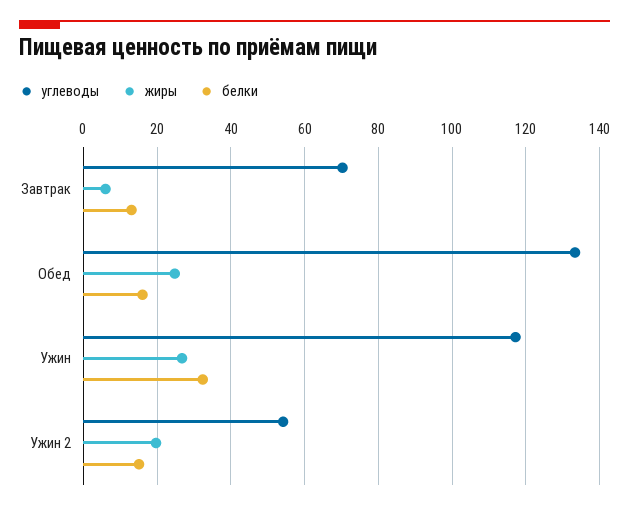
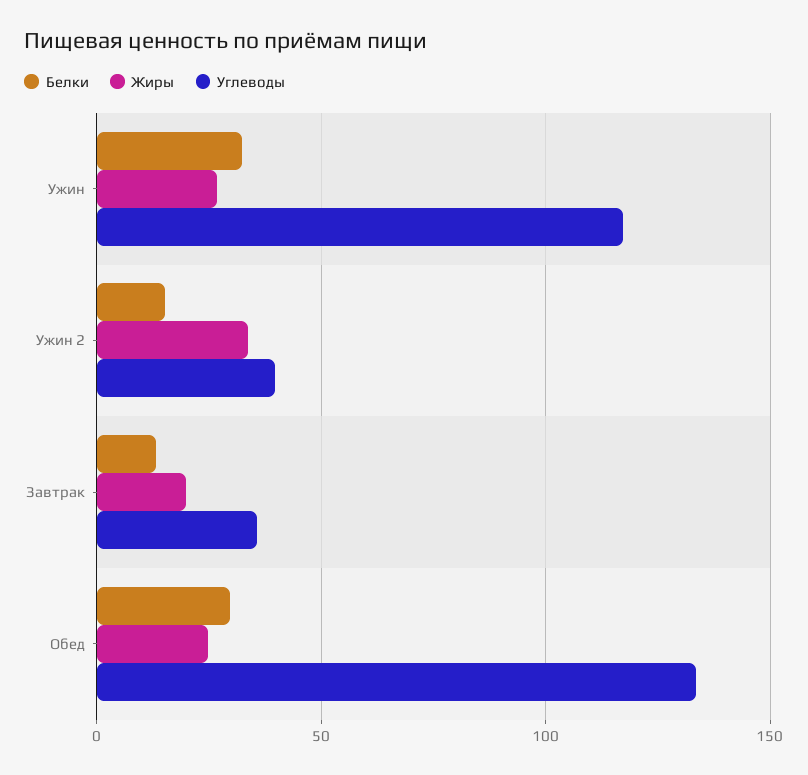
углеводы, Завтрак: 70 -> 35
жиры, Завтрак: 6 -> 20
белки, Обед: 16 -> 30
углеводы, Ужин 2: 54 -> 40
жиры, Ужин 2: 20 -> 35

